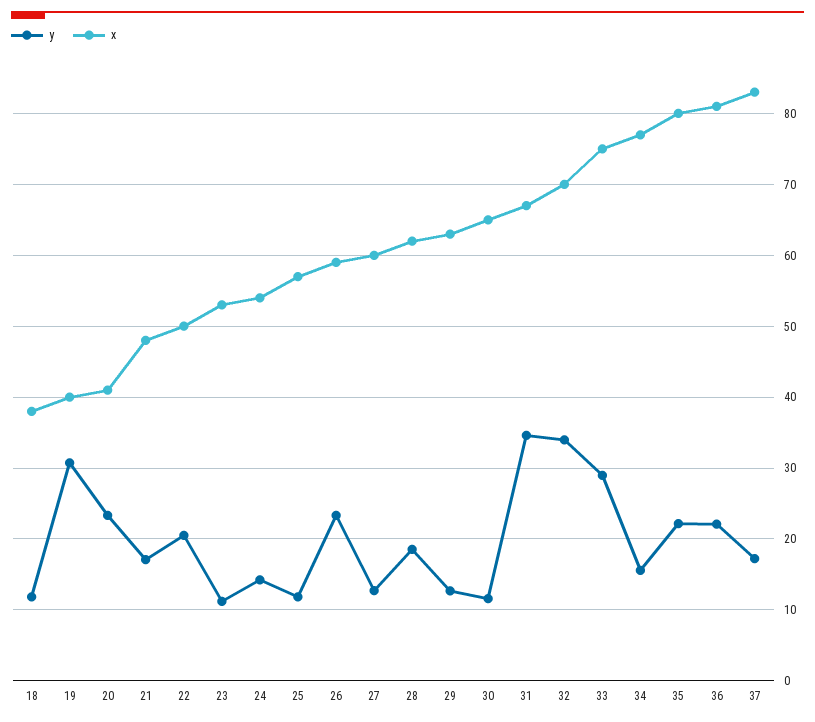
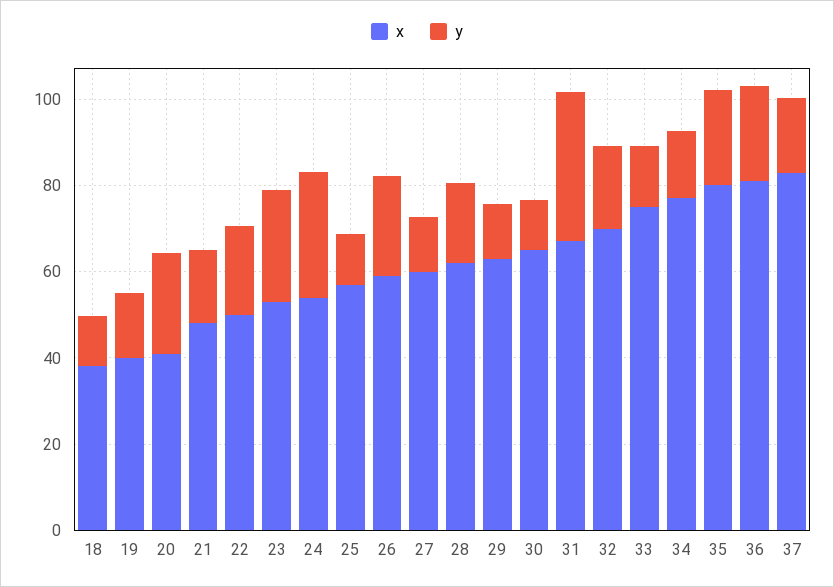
y, 19: 31 -> 15
y, 23: 11 -> 25
y, 24: 14 -> 30
y, 32: 34 -> 20
y, 33: 29 -> 15

